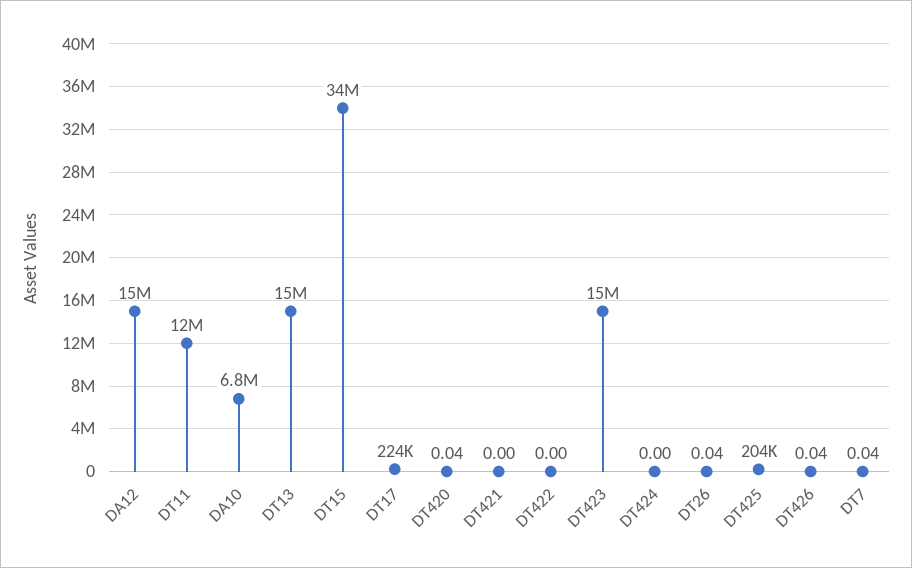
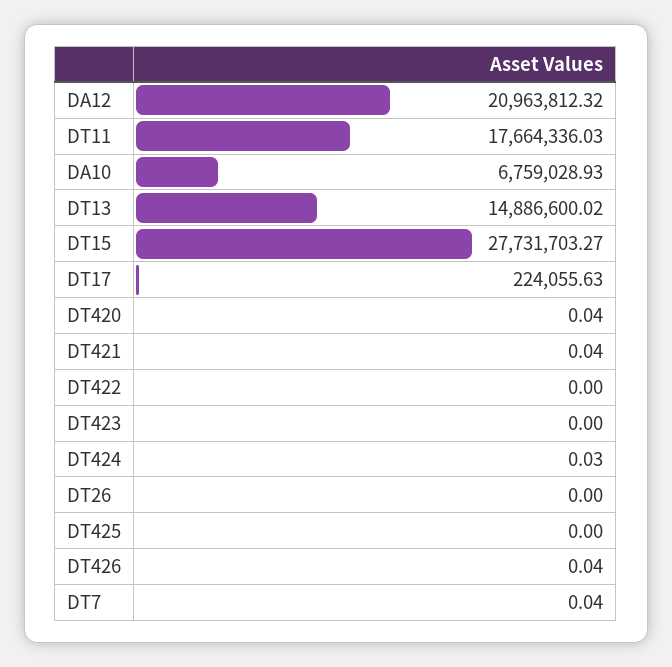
DA12: 15000000 -> 20963812.32
DT11: 12000000 -> 17664336.03
DT15: 34000000 -> 27731703.27
DT421: 0 -> 0.04
DT423: 15000000 -> 0
DT424: 0 -> 0.03
DT26: 0.04 -> 0
DT425: 204000 -> 0

